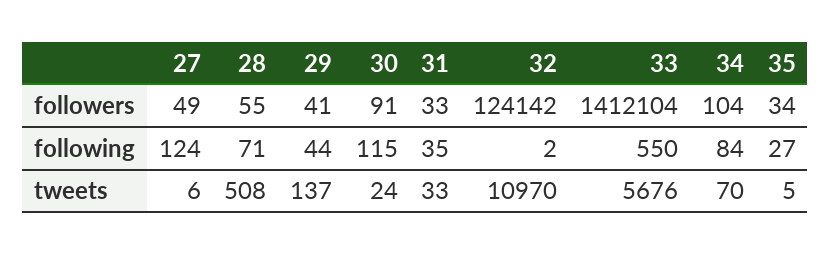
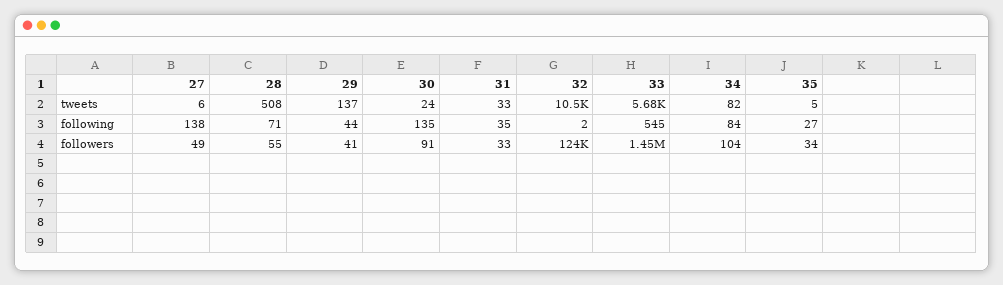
33, followers: 1412104 -> 1450000
27, following: 124 -> 138
30, following: 115 -> 135
33, following: 550 -> 545
32, tweets: 10970 -> 10500
34, tweets: 70 -> 82

